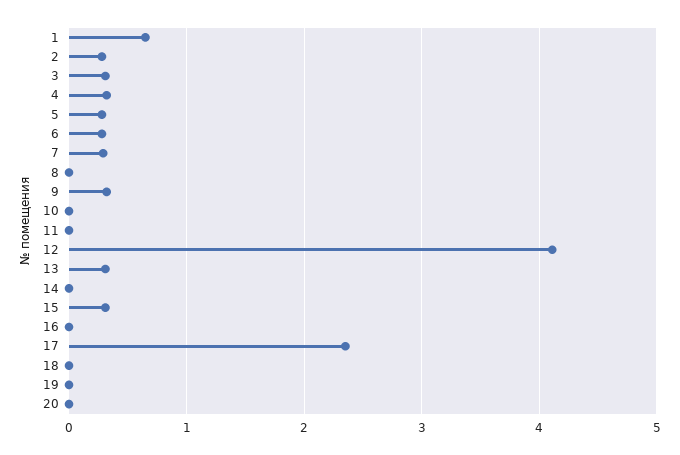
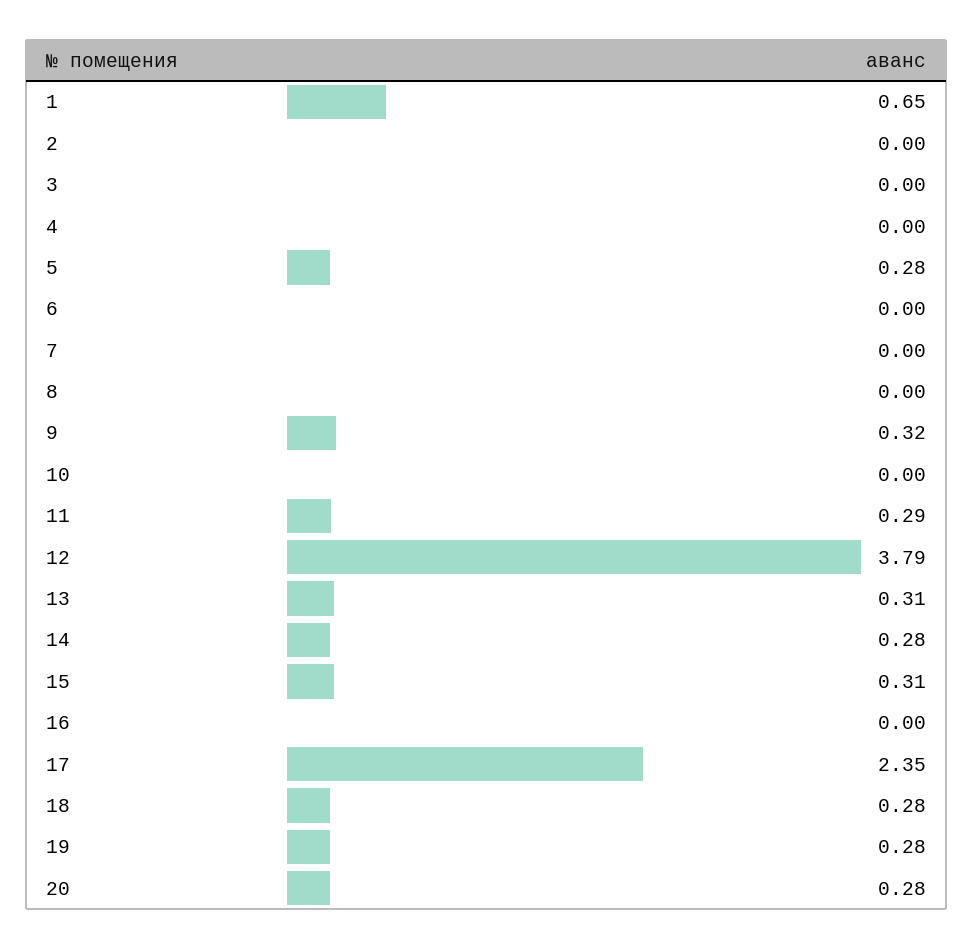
2: 0.3 -> 0
3: 0.3 -> 0
4: 0.3 -> 0
6: 0.3 -> 0
7: 0.3 -> 0
11: 0 -> 0.29
12: 4.1 -> 3.79
14: 0 -> 0.28
18: 0 -> 0.28
19: 0 -> 0.28
20: 0 -> 0.28

